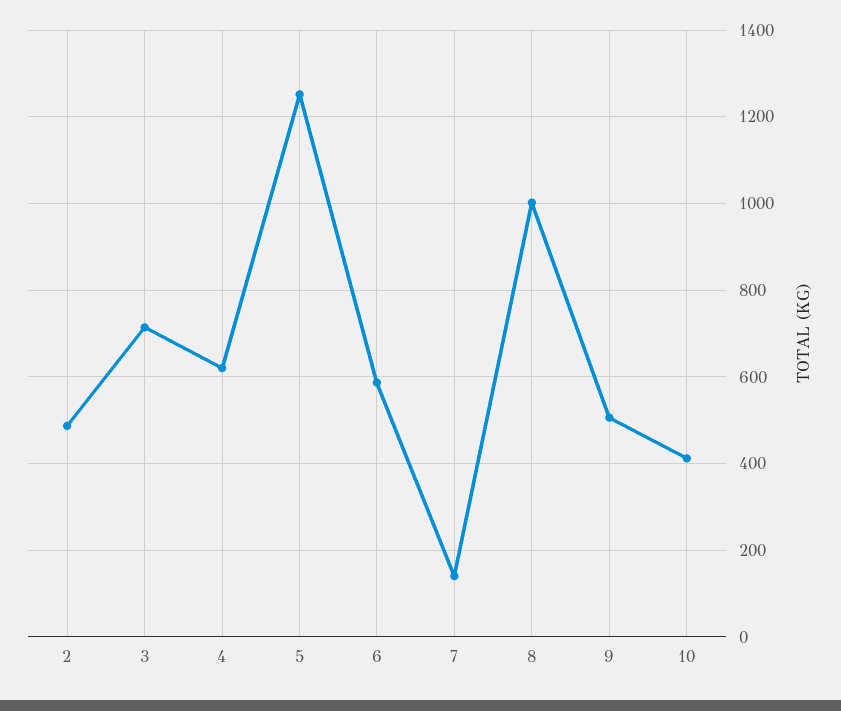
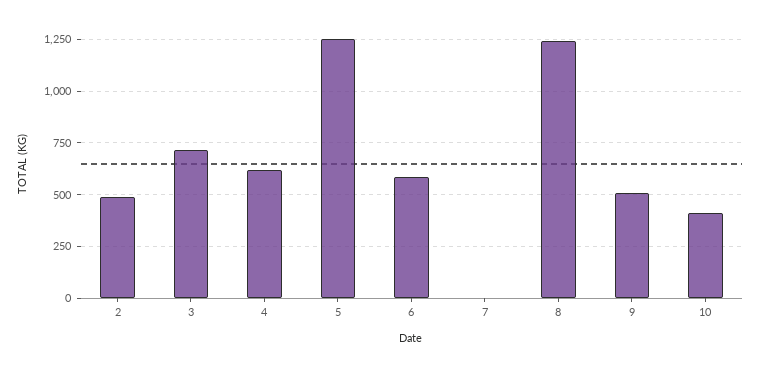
7: 140 -> 0
8: 1000 -> 1250

